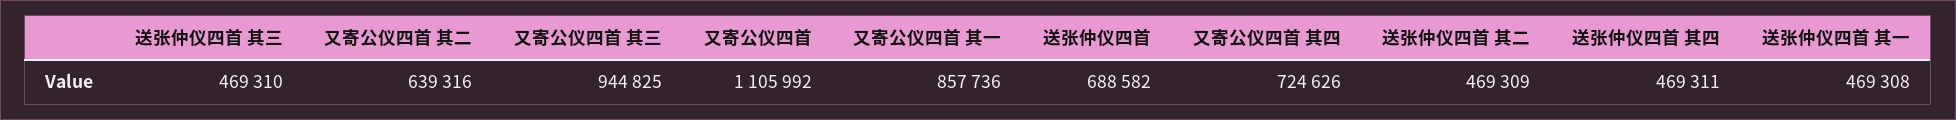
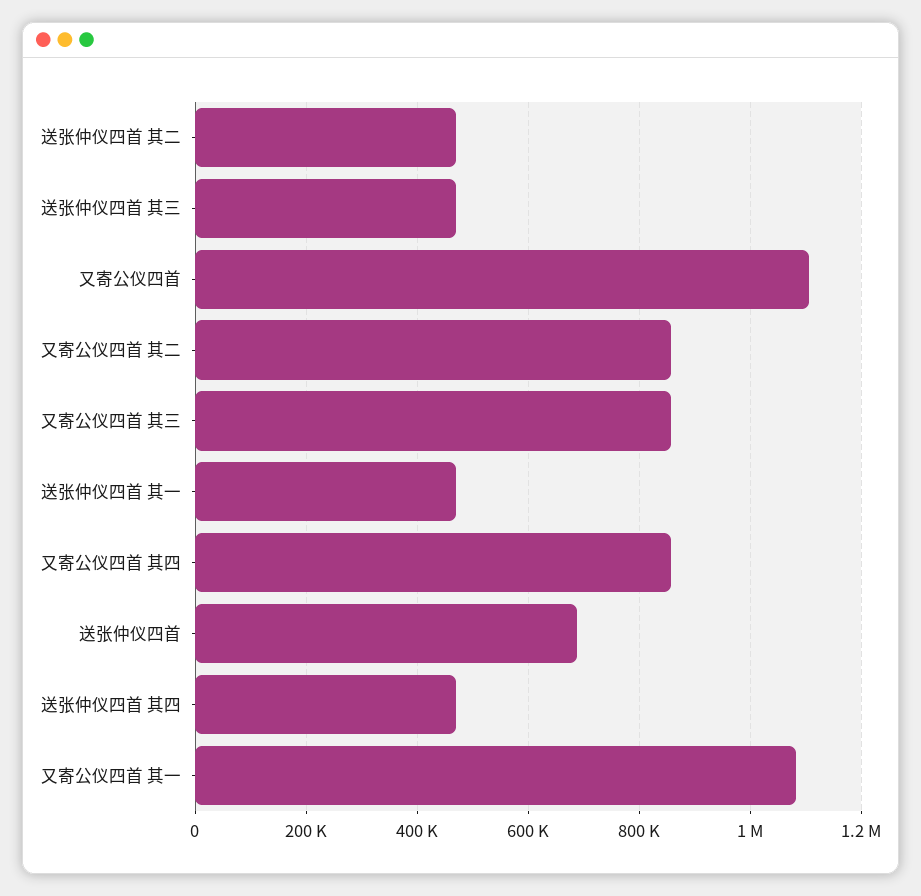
又寄公仪四首 其二: 639316 -> 860000
又寄公仪四首 其三: 944825 -> 860000
又寄公仪四首 其一: 857736 -> 1080000
又寄公仪四首 其四: 724626 -> 860000

